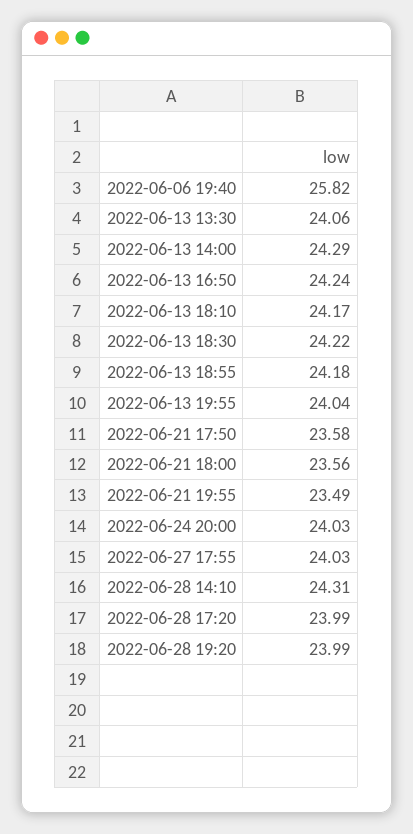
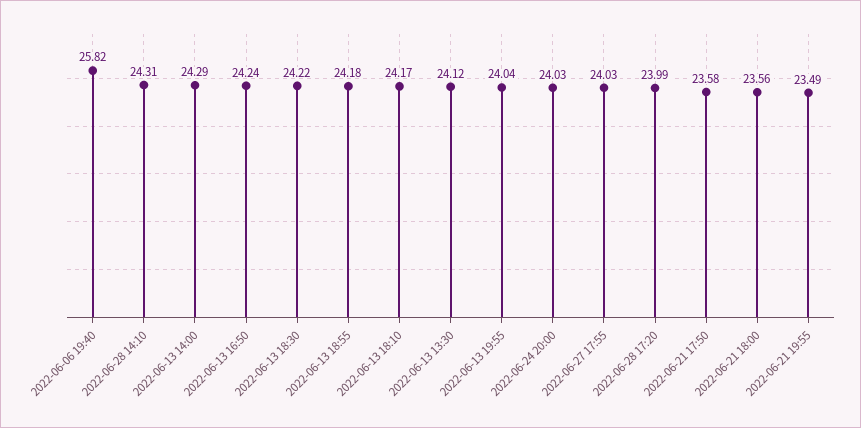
2022-06-13 13:30: 24.06 -> 24.12
2022-06-28 19:20: 23.99 -> none

